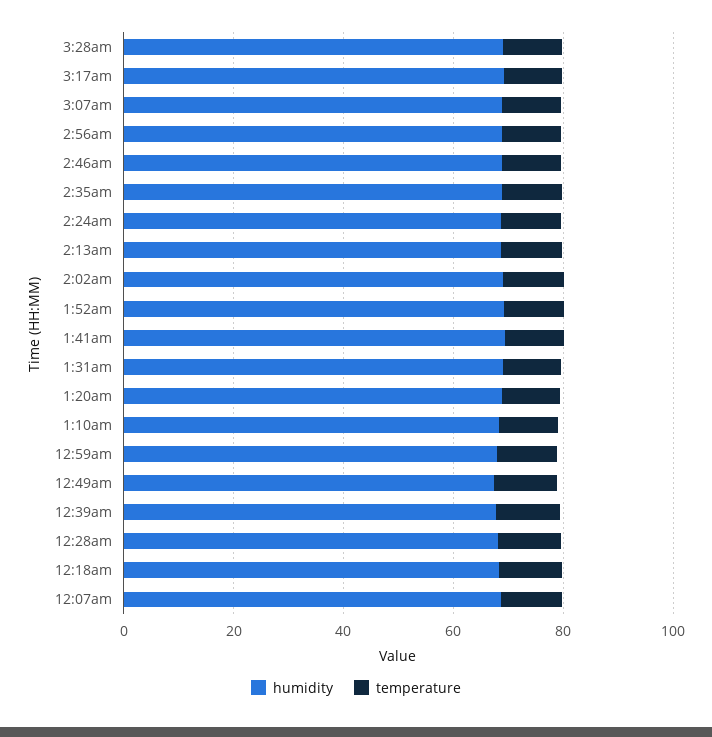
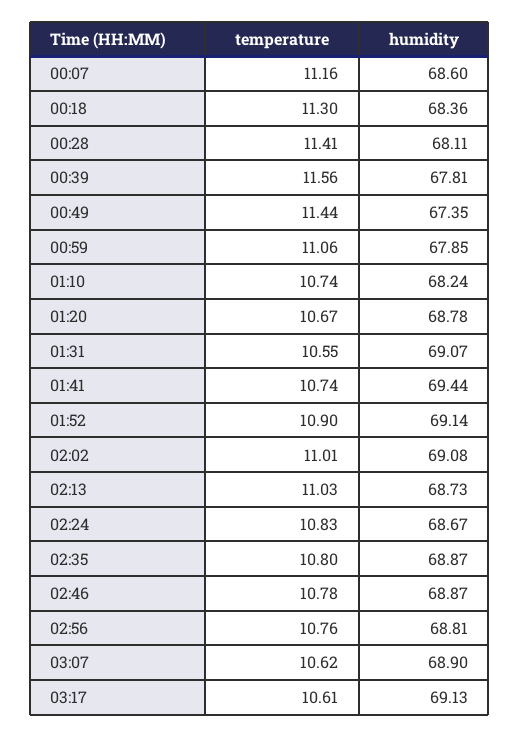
humidity, 3:28am: 70 -> none
temperature, 3:28am: 10 -> none

